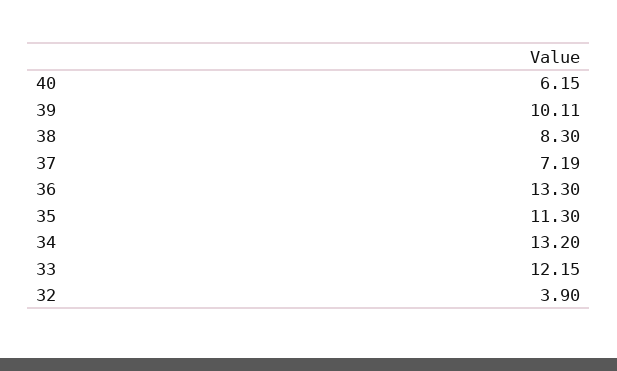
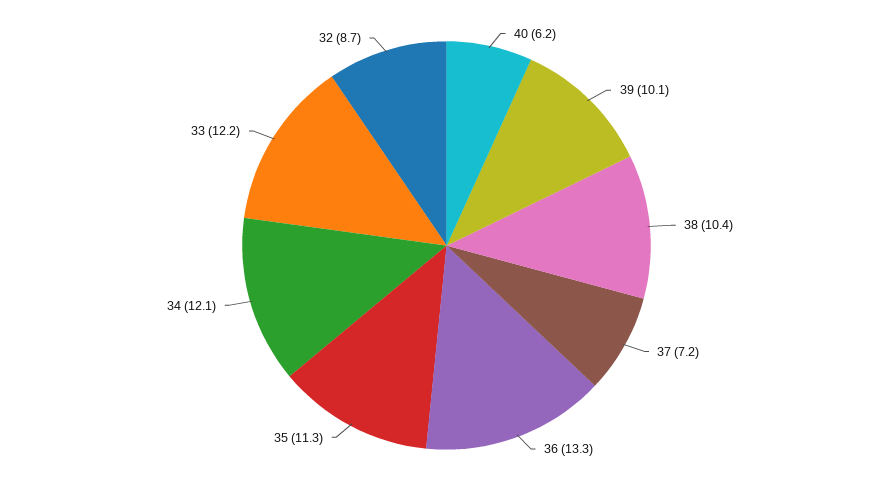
38: 8.3 -> 10.4
34: 13.2 -> 12.1
32: 3.9 -> 8.7

